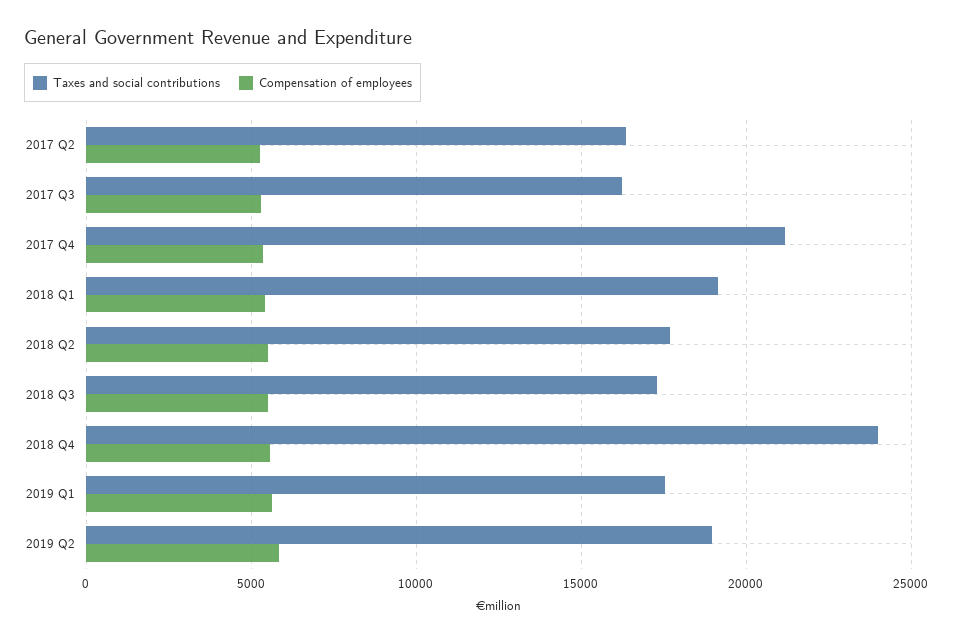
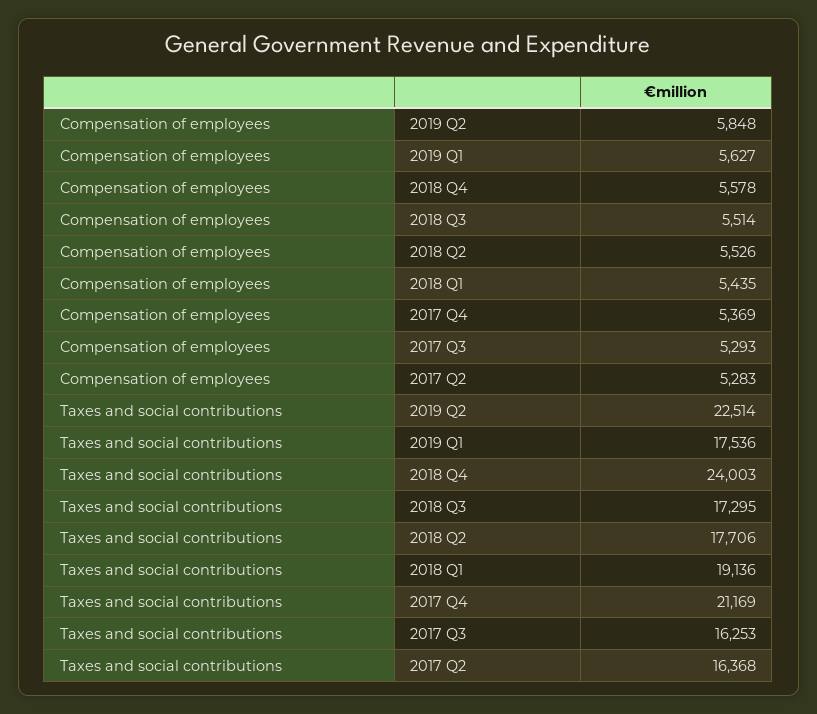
Taxes and social contributions, 2019 Q2: 19000 -> 22514

